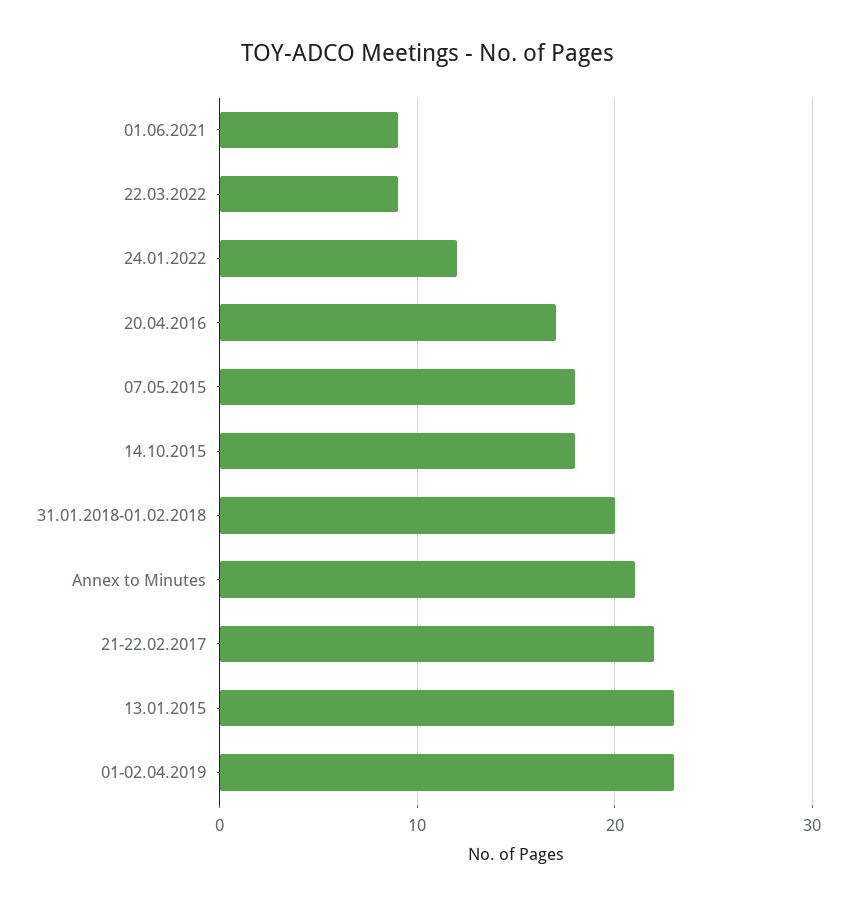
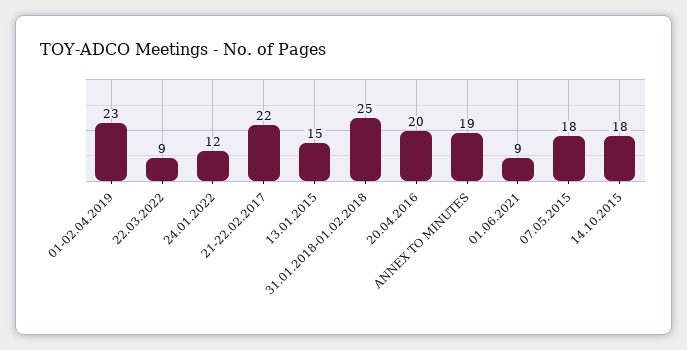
20.04.2016: 17 -> 20
31.01.2018-01.02.2018: 20 -> 25
Annex to Minutes: 21 -> 19
13.01.2015: 23 -> 15

